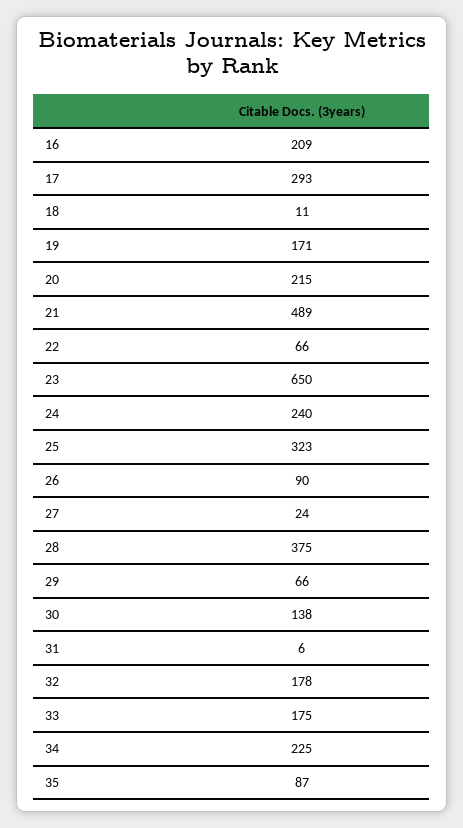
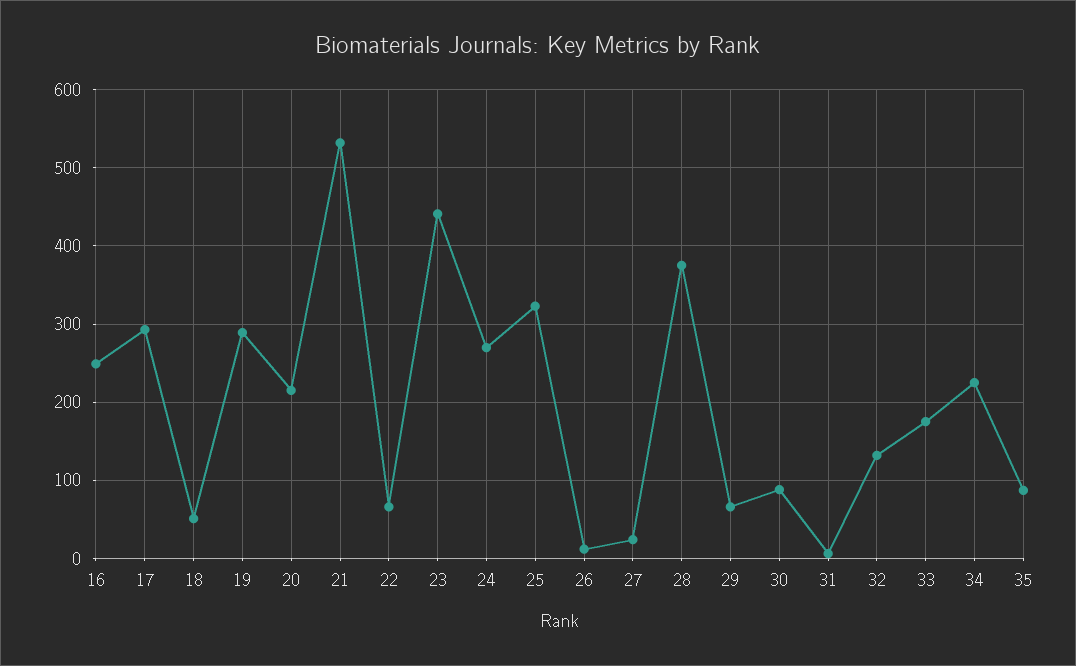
16: 209 -> 250
18: 11 -> 50
19: 171 -> 290
21: 489 -> 530
23: 650 -> 440
24: 240 -> 270
26: 90 -> 10
30: 138 -> 90
32: 178 -> 130

